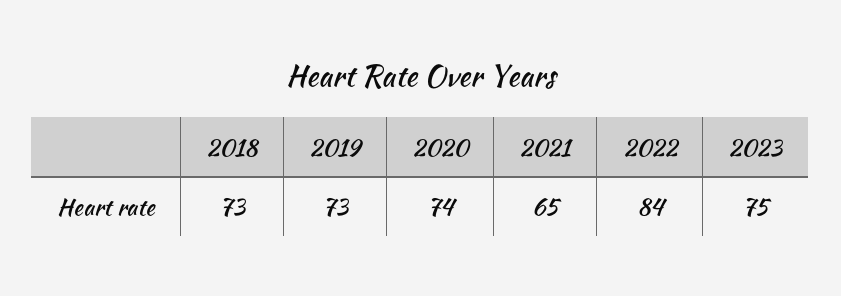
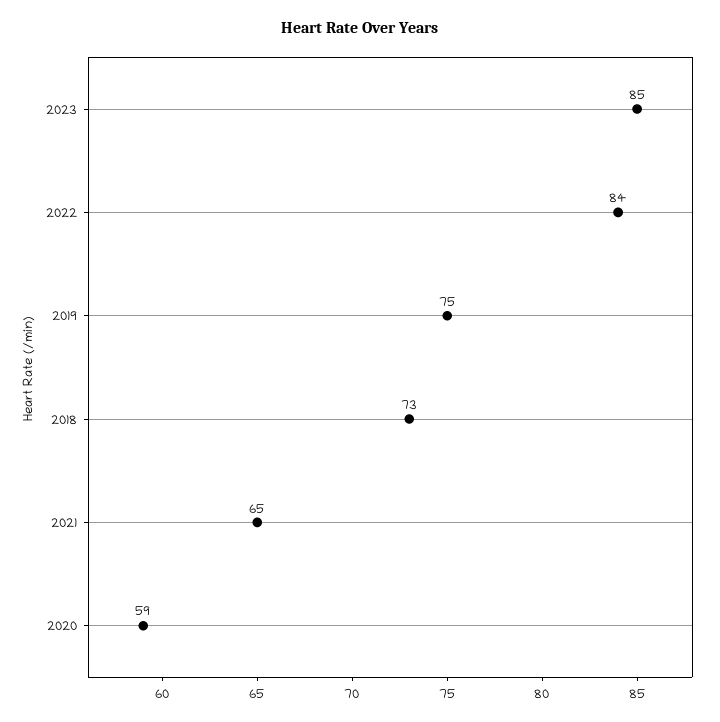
2019: 73 -> 75
2020: 74 -> 59
2023: 75 -> 85

